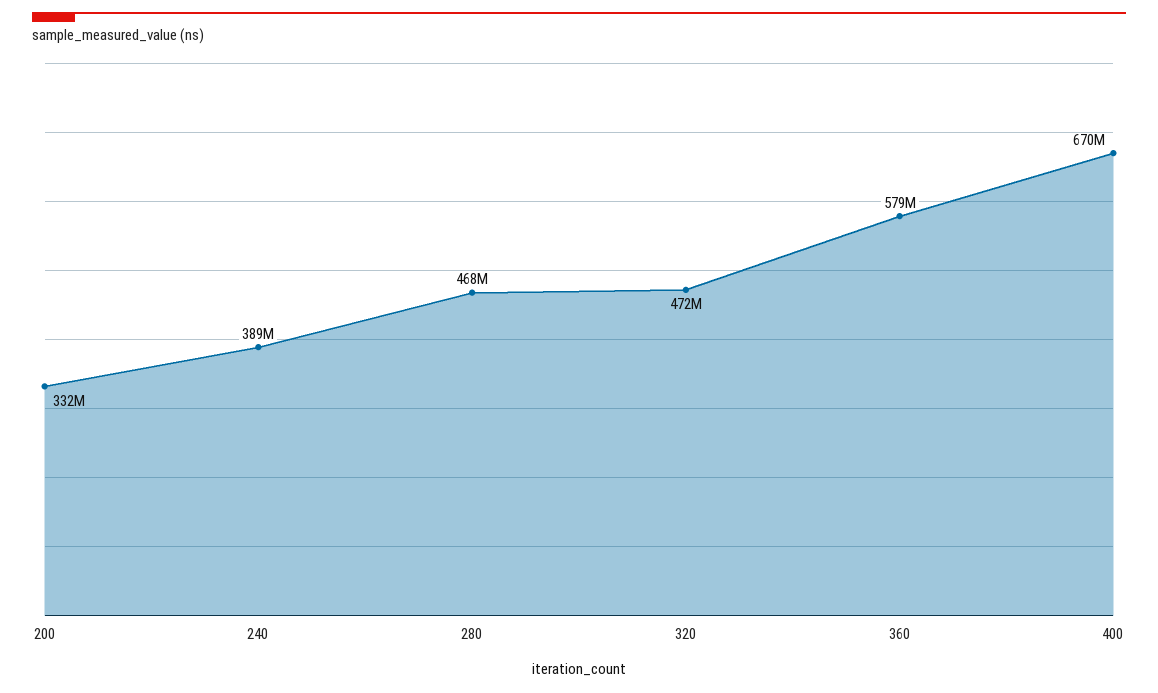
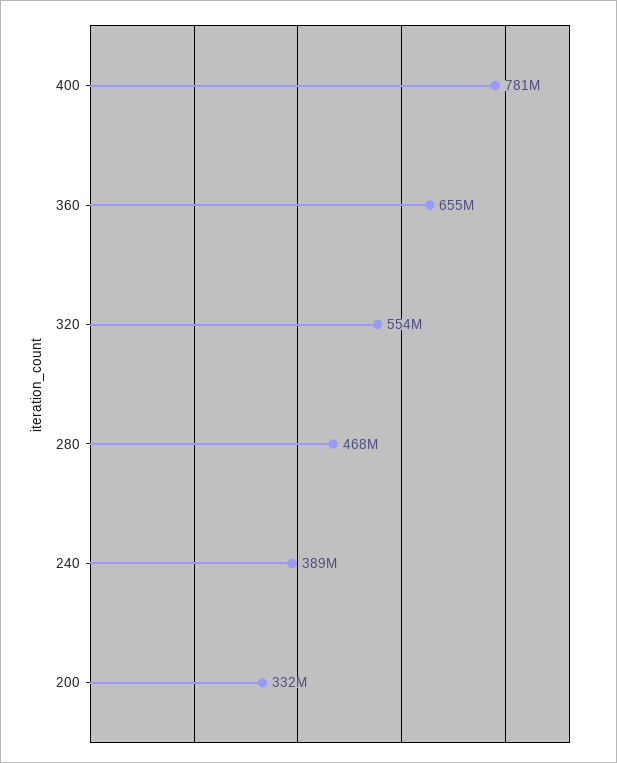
320: 472000000 -> 554000000
360: 579000000 -> 655000000
400: 670000000 -> 781000000

